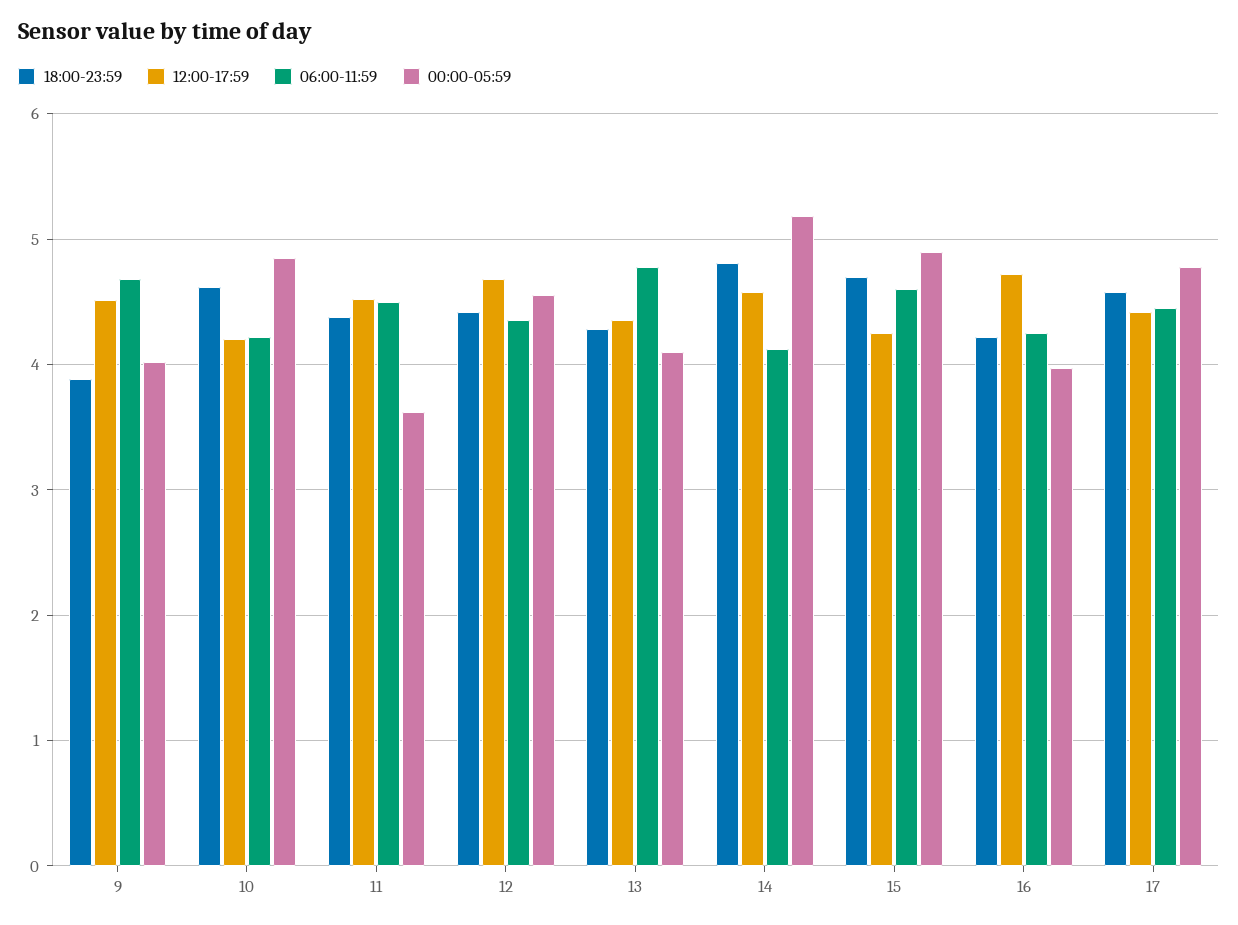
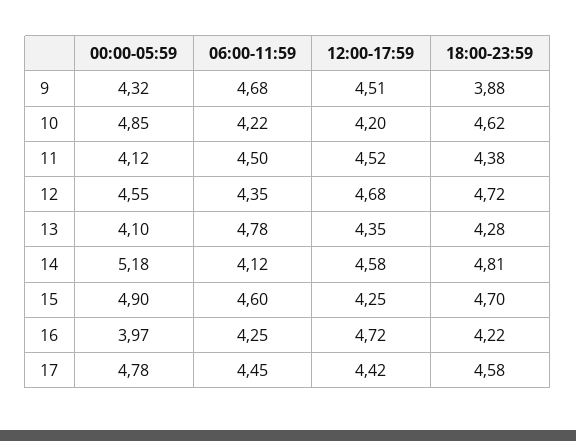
00:00-05:59, 9: 4 -> 4.32
00:00-05:59, 11: 3.6 -> 4.12
18:00-23:59, 12: 4.4 -> 4.72

